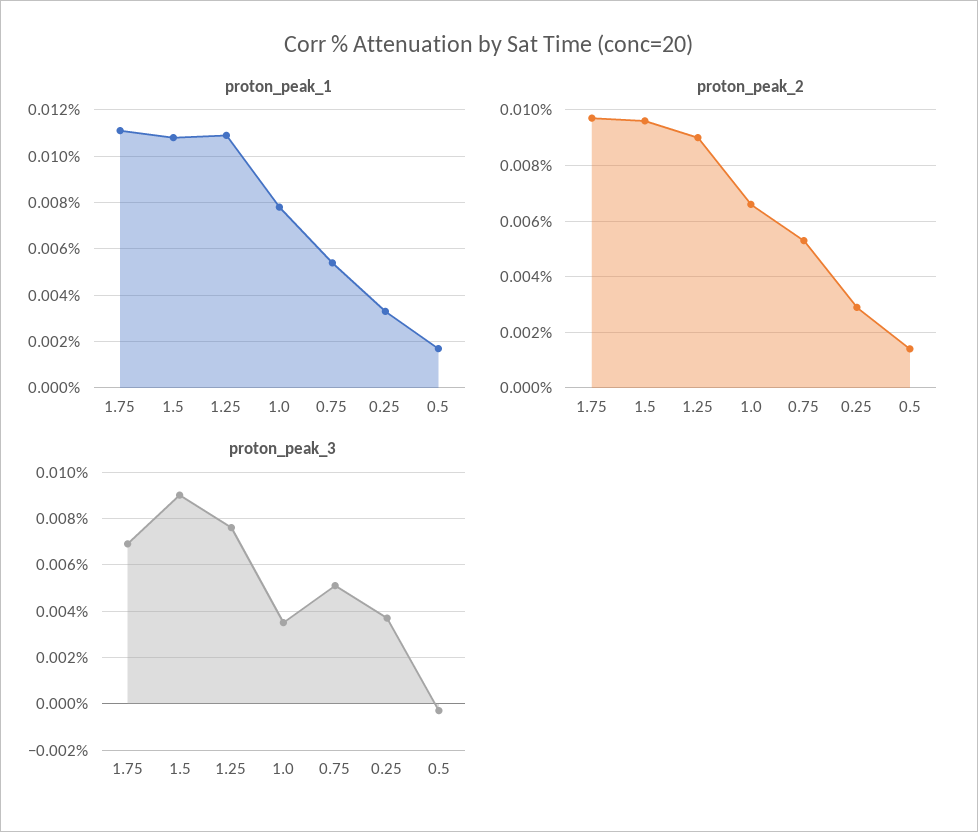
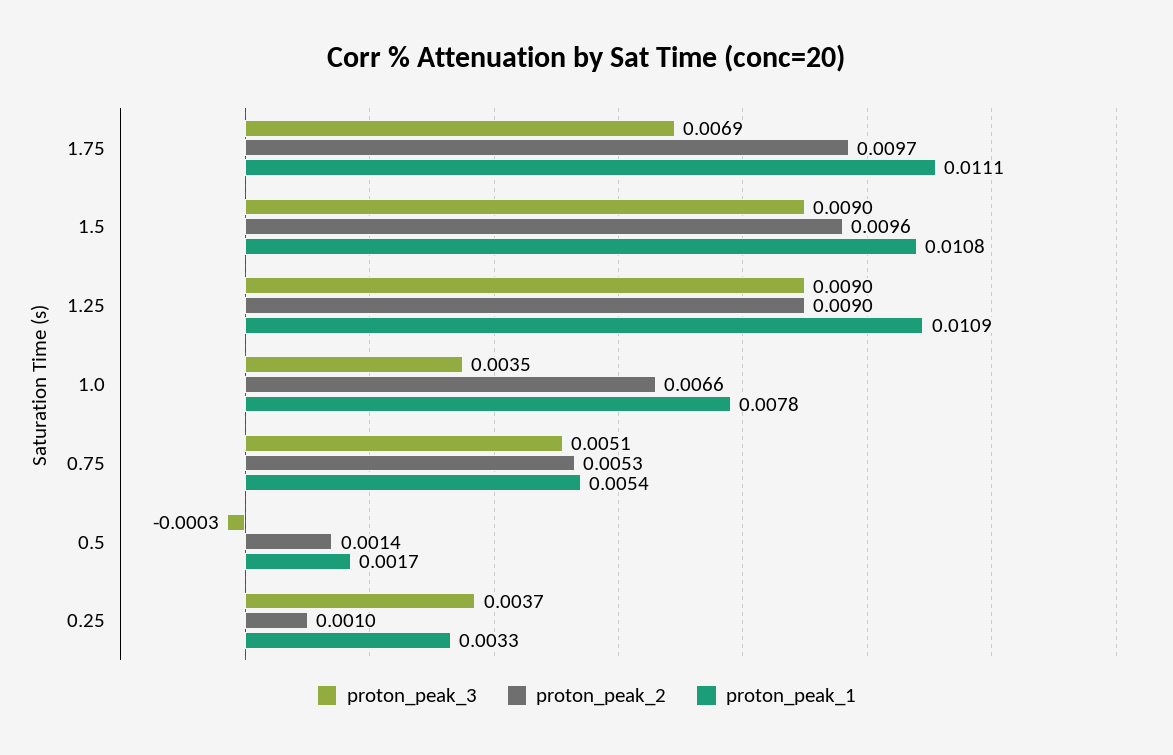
proton_peak_2, 0.25: 0.003 -> 0.001
proton_peak_3, 1.25: 0.0075 -> 0.009

